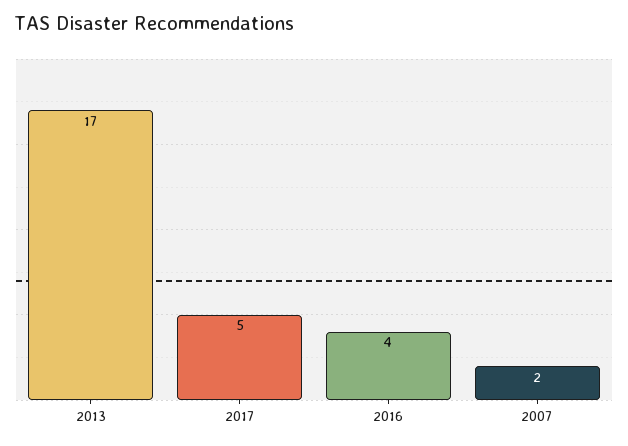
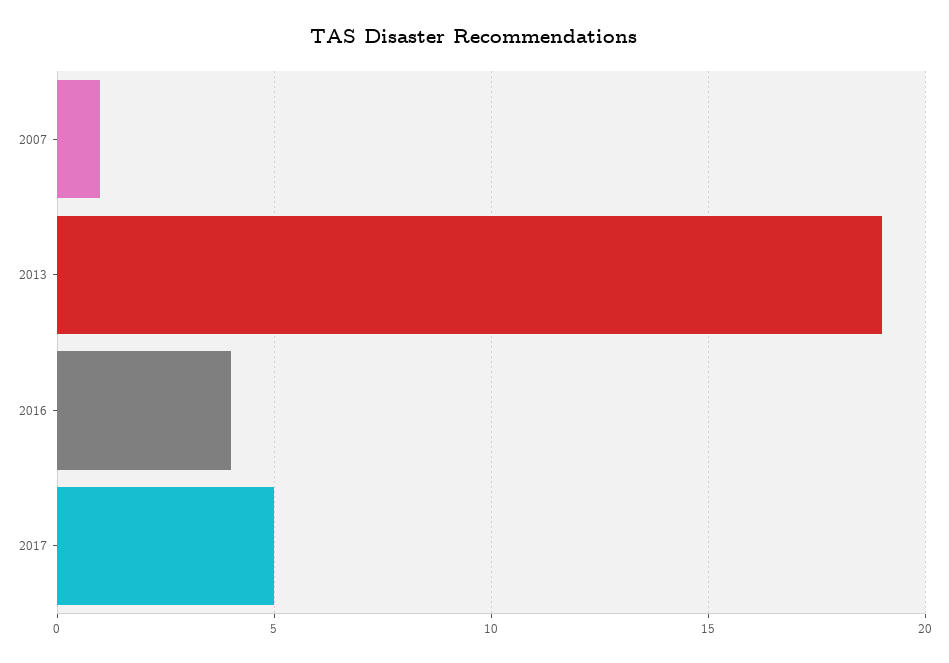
2013: 17 -> 19
2007: 2 -> 1

